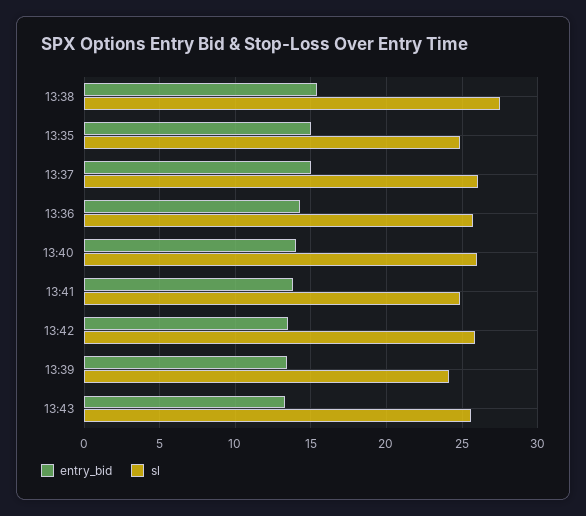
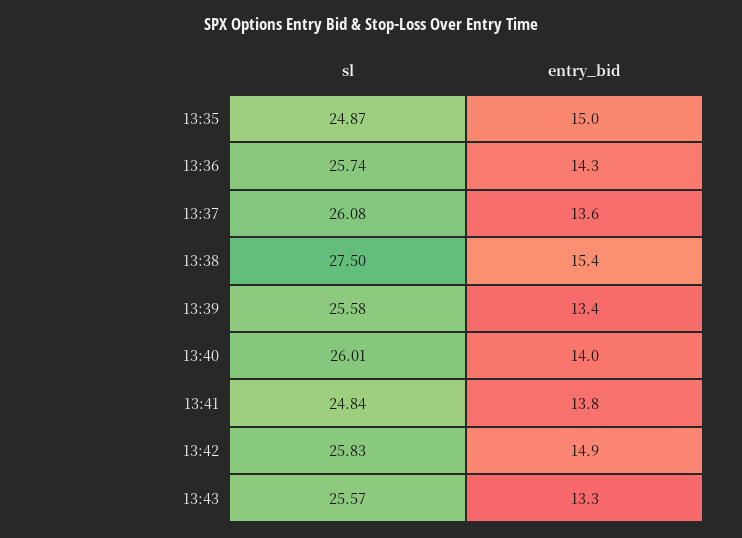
entry_bid, 13:37: 15 -> 13.6
entry_bid, 13:42: 13.5 -> 14.9
sl, 13:39: 24 -> 25.58

